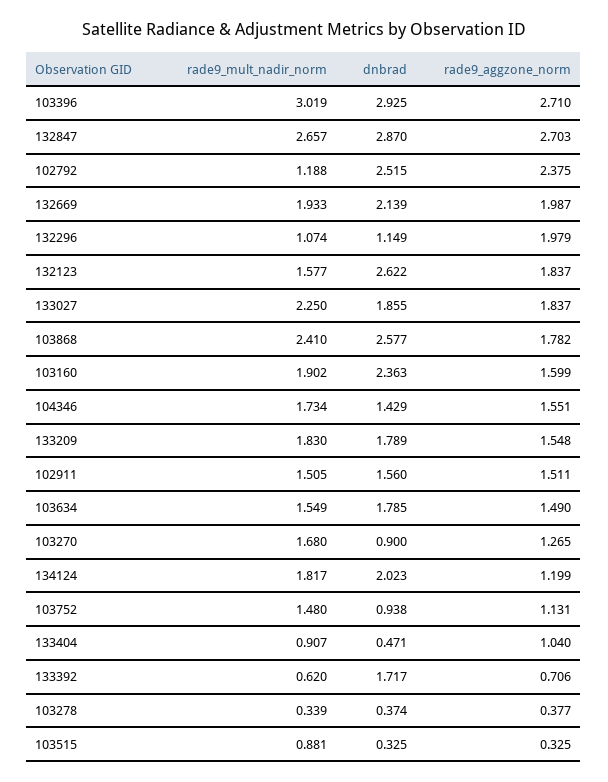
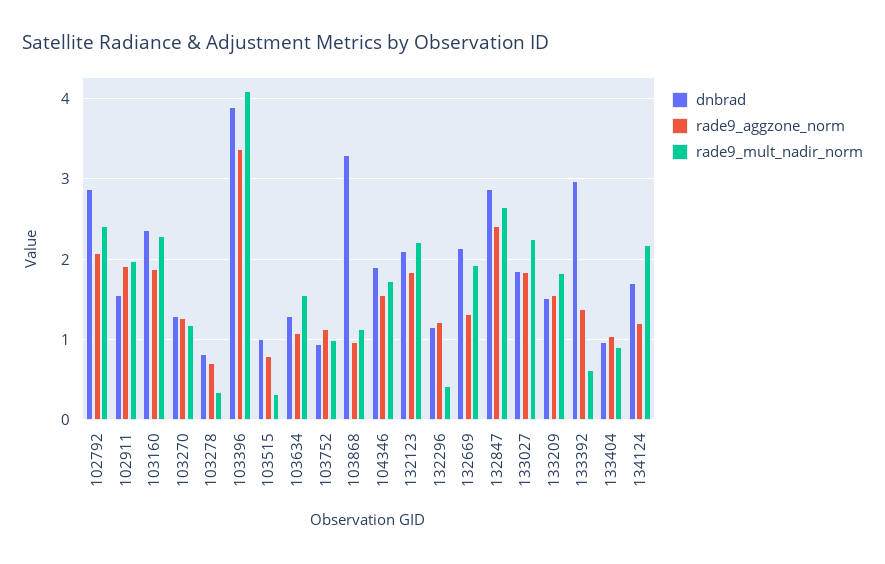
rade9_mult_nadir_norm, 103396: 3.019 -> 4.1
dnbrad, 103396: 2.925 -> 3.9
rade9_aggzone_norm, 103396: 2.71 -> 3.4
rade9_aggzone_norm, 132847: 2.703 -> 2.4
rade9_mult_nadir_norm, 102792: 1.188 -> 2.4
dnbrad, 102792: 2.515 -> 2.9
rade9_aggzone_norm, 102792: 2.375 -> 2.1
rade9_aggzone_norm, 132669: 1.987 -> 1.3
rade9_mult_nadir_norm, 132296: 1.074 -> 0.4
rade9_aggzone_norm, 132296: 1.979 -> 1.2
rade9_mult_nadir_norm, 132123: 1.577 -> 2.2
dnbrad, 132123: 2.622 -> 2.1
rade9_mult_nadir_norm, 103868: 2.41 -> 1.1
dnbrad, 103868: 2.577 -> 3.3
rade9_aggzone_norm, 103868: 1.782 -> 1
rade9_mult_nadir_norm, 103160: 1.902 -> 2.3
rade9_aggzone_norm, 103160: 1.599 -> 1.9
dnbrad, 104346: 1.429 -> 1.9
dnbrad, 133209: 1.789 -> 1.5
rade9_mult_nadir_norm, 102911: 1.505 -> 2
rade9_aggzone_norm, 102911: 1.511 -> 1.9
dnbrad, 103634: 1.785 -> 1.3
rade9_aggzone_norm, 103634: 1.49 -> 1.1
rade9_mult_nadir_norm, 103270: 1.68 -> 1.2
dnbrad, 103270: 0.9 -> 1.3
rade9_mult_nadir_norm, 134124: 1.817 -> 2.2
dnbrad, 134124: 2.023 -> 1.7
rade9_mult_nadir_norm, 103752: 1.48 -> 1
dnbrad, 133404: 0.471 -> 1
dnbrad, 133392: 1.717 -> 3
rade9_aggzone_norm, 133392: 0.706 -> 1.4
dnbrad, 103278: 0.374 -> 0.8
rade9_aggzone_norm, 103278: 0.377 -> 0.7
rade9_mult_nadir_norm, 103515: 0.881 -> 0.3
dnbrad, 103515: 0.325 -> 1
rade9_aggzone_norm, 103515: 0.325 -> 0.8

